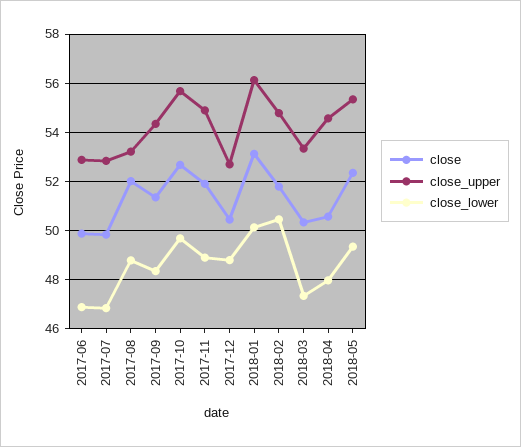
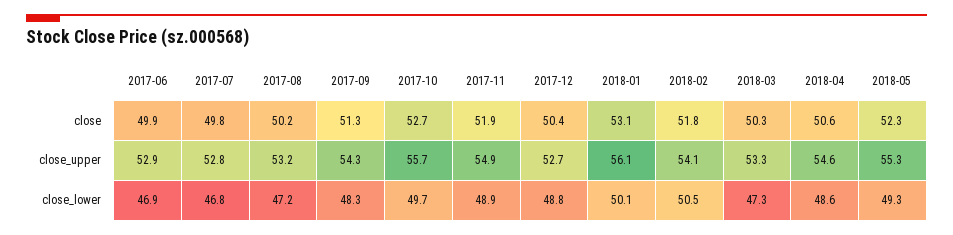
close, 2017-08: 52 -> 50.2
close_lower, 2017-08: 48.75 -> 47.2
close_upper, 2018-02: 54.75 -> 54.1
close_lower, 2018-04: 48 -> 48.6

